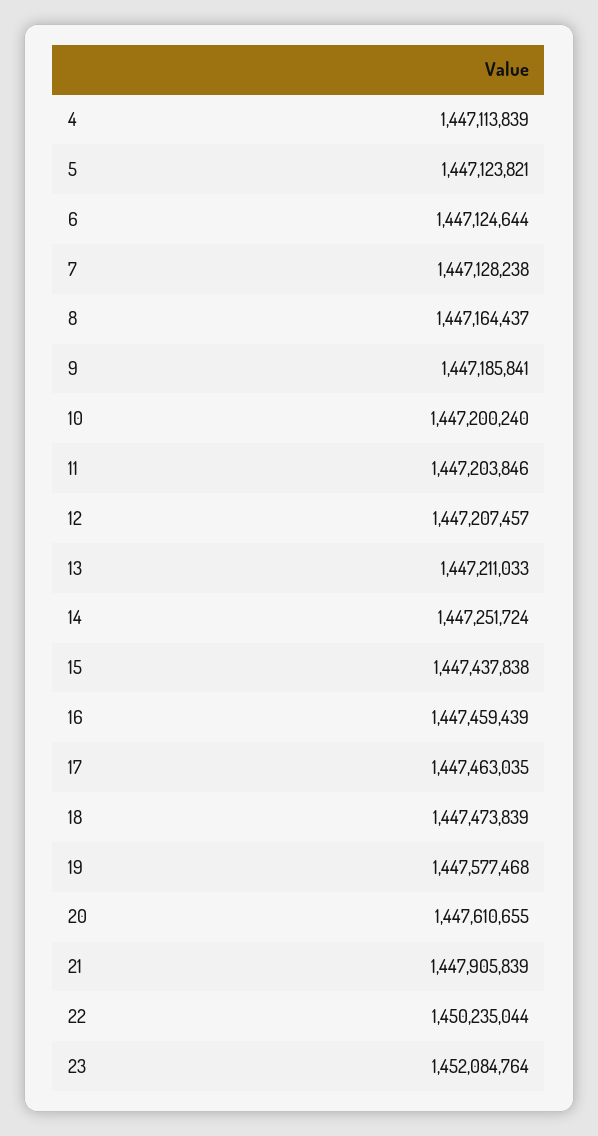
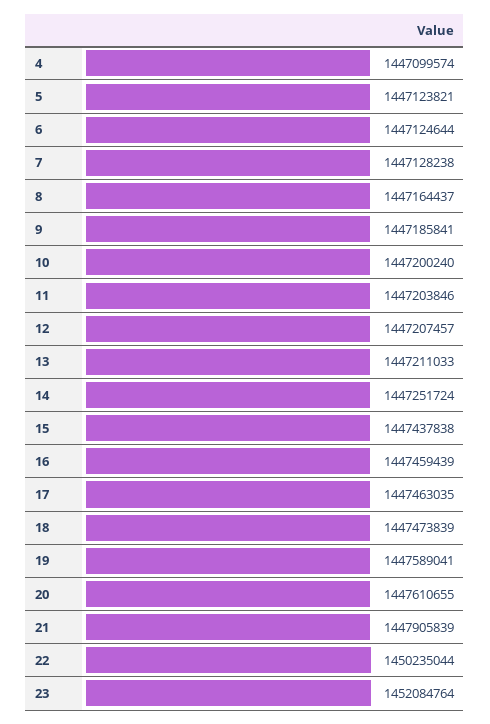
4: 1447113839 -> 1447099574
19: 1447577468 -> 1447589041

